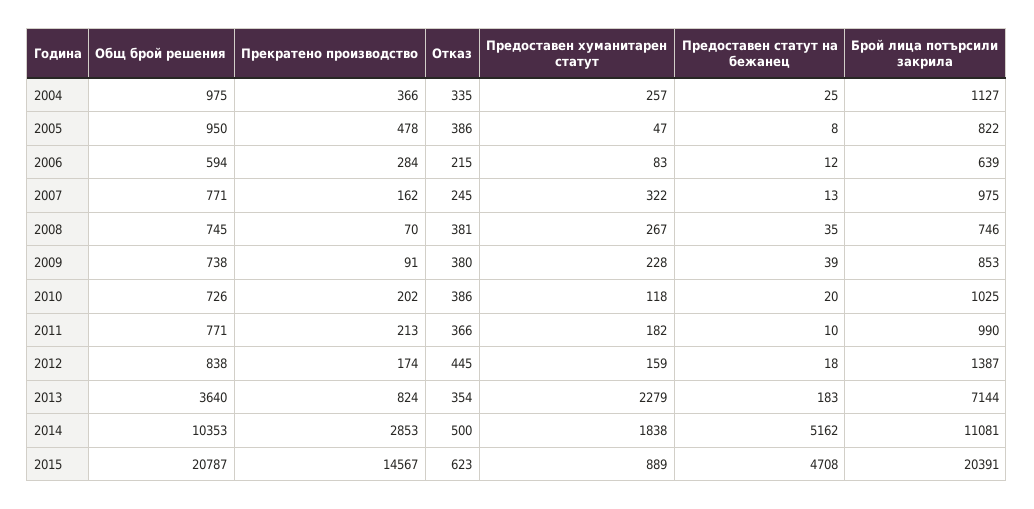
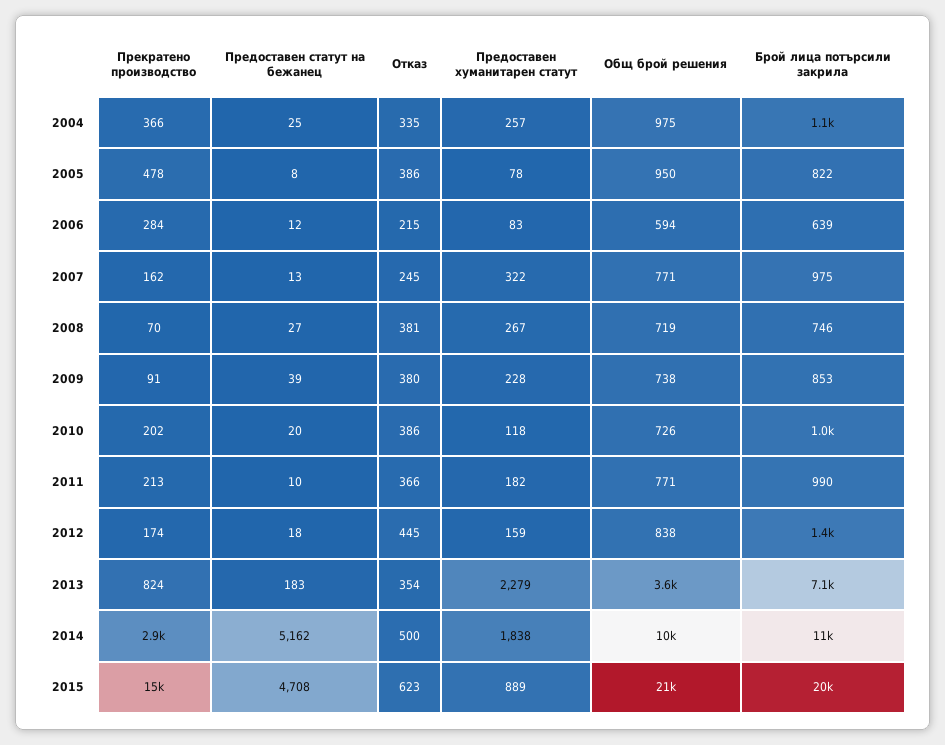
Предоставен хуманитарен статут, 2005: 47 -> 78
Общ брой решения, 2008: 745 -> 719
Предоставен статут на бежанец, 2008: 35 -> 27

